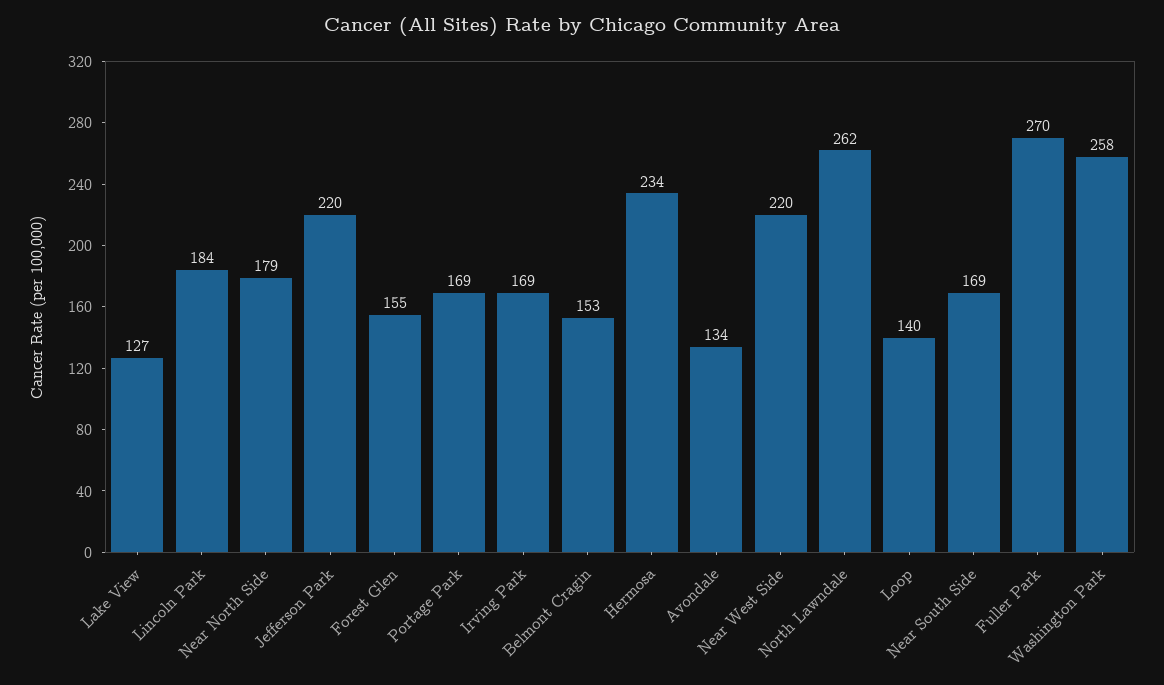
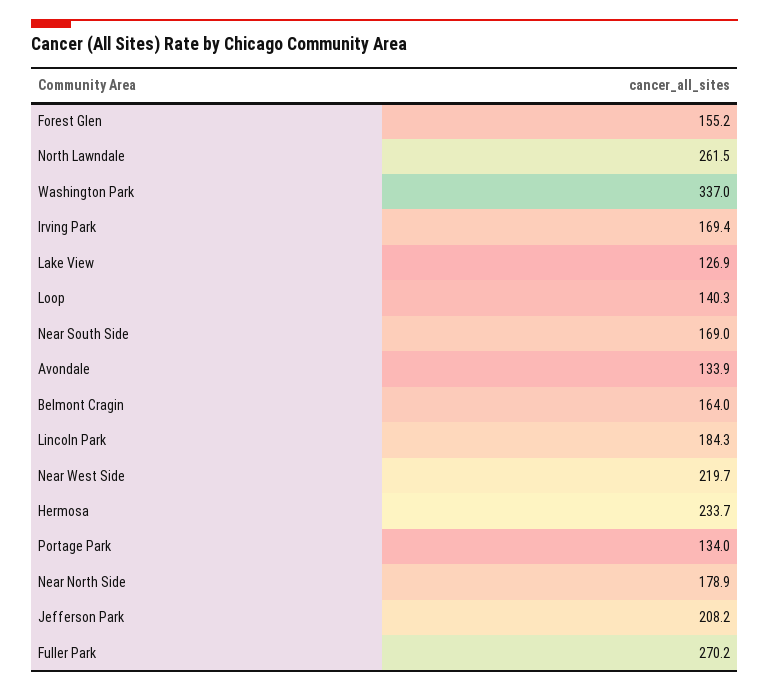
Jefferson Park: 220 -> 208.2
Portage Park: 169 -> 134
Belmont Cragin: 153 -> 164
Washington Park: 258 -> 337

